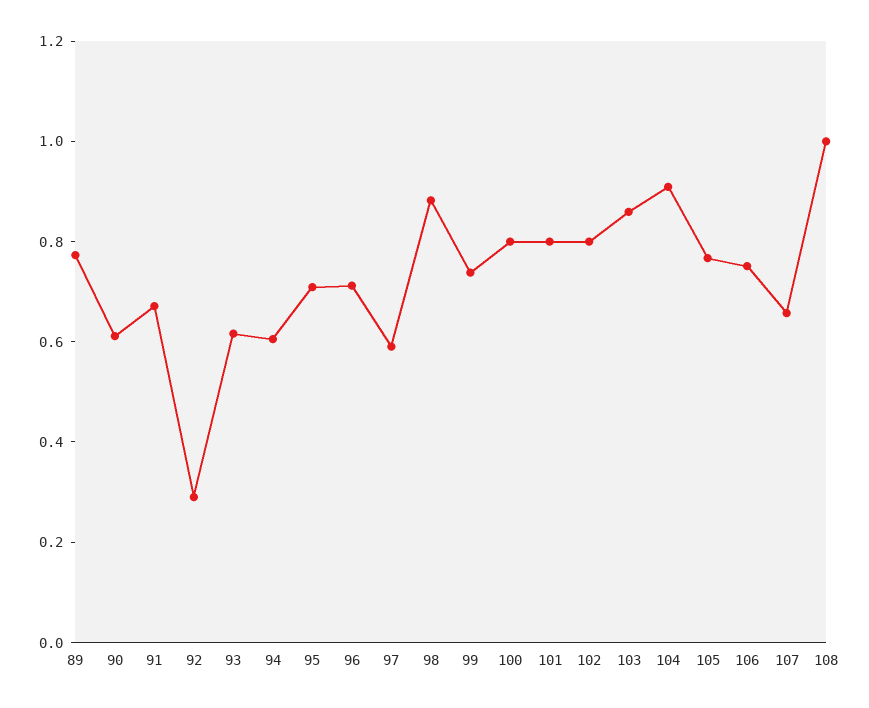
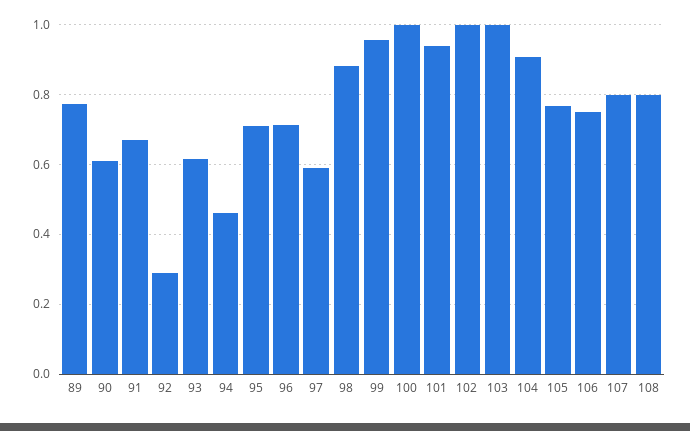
94: 0.6 -> 0.46
99: 0.75 -> 0.96
100: 0.8 -> 1
101: 0.8 -> 0.94
102: 0.8 -> 1
103: 0.85 -> 1
107: 0.65 -> 0.8
108: 1 -> 0.8

